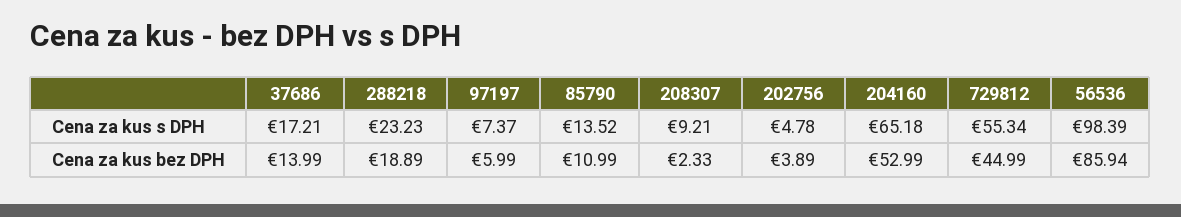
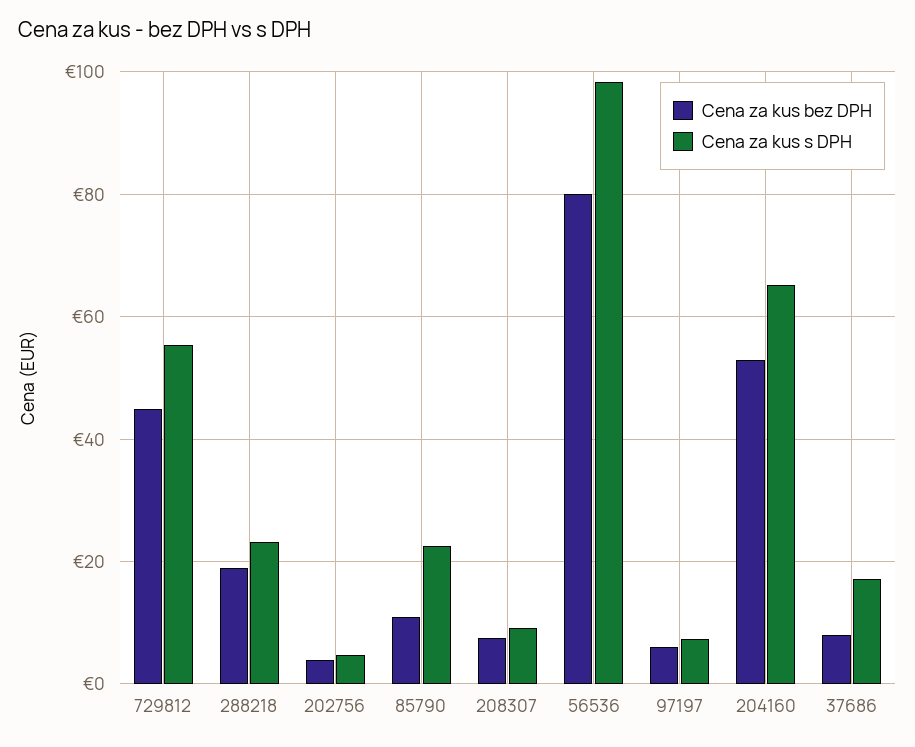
Cena za kus s DPH, 85790: 13.52 -> 22
Cena za kus bez DPH, 37686: 13.99 -> 8
Cena za kus bez DPH, 208307: 2.33 -> 8
Cena za kus bez DPH, 56536: 85.94 -> 80

